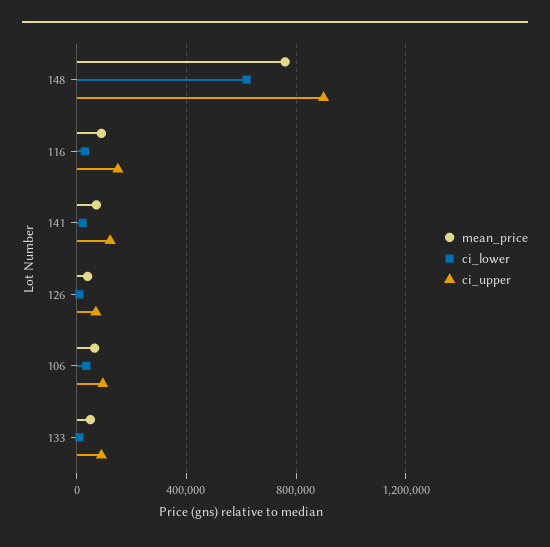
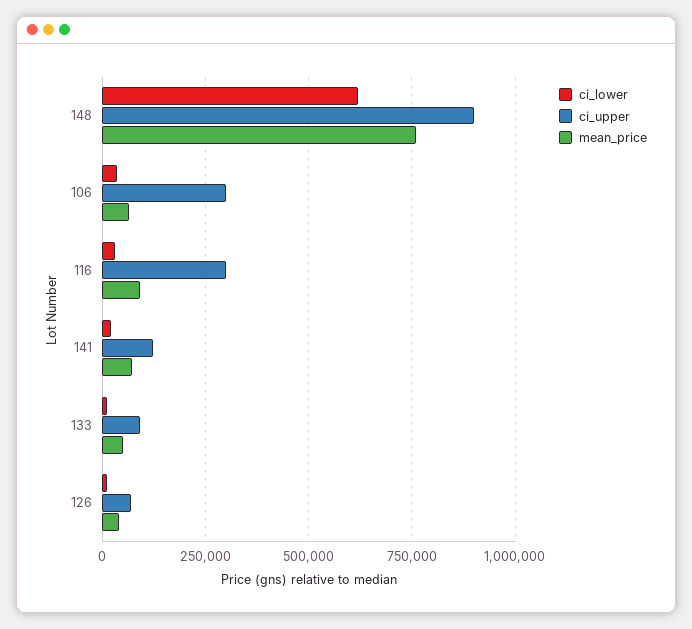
ci_upper, 116: 150000 -> 300000
ci_upper, 106: 100000 -> 300000

